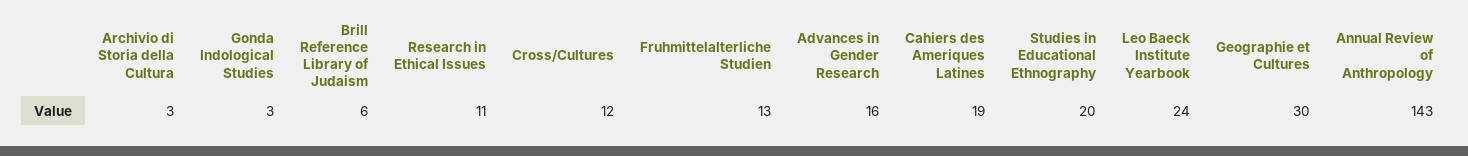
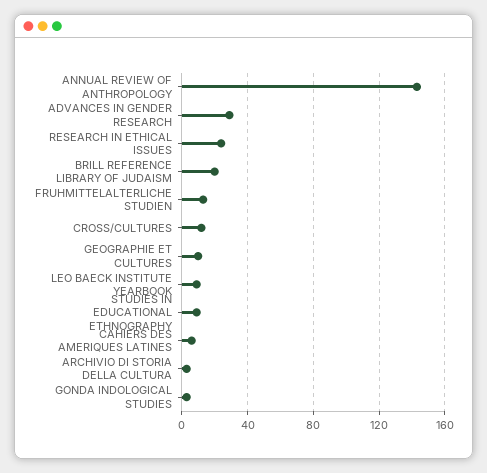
Brill Reference Library of Judaism: 6 -> 20
Research in Ethical Issues: 11 -> 25
Advances in Gender Research: 16 -> 30
Cahiers des Ameriques Latines: 19 -> 5
Studies in Educational Ethnography: 20 -> 10
Leo Baeck Institute Yearbook: 24 -> 10
Geographie et Cultures: 30 -> 10

